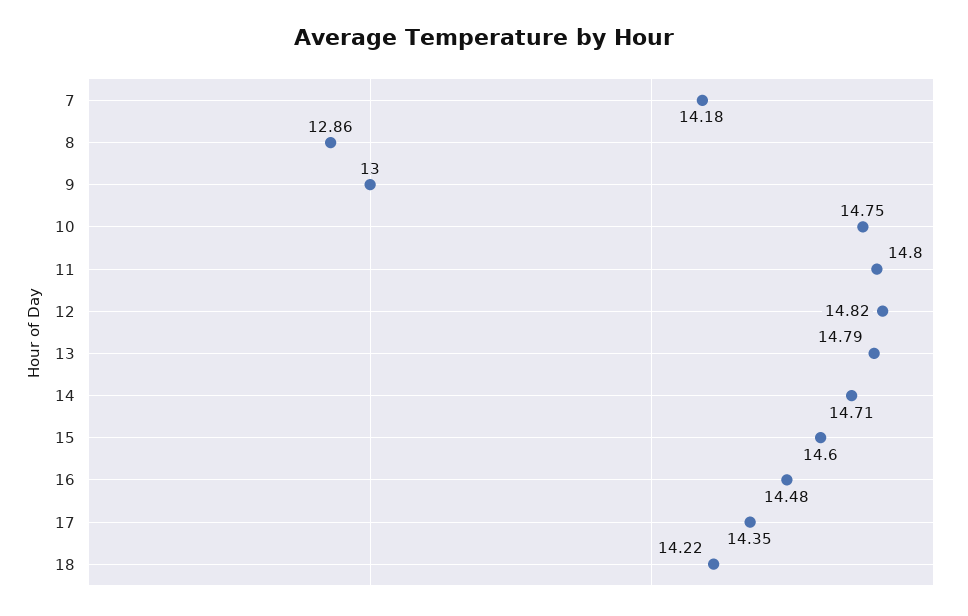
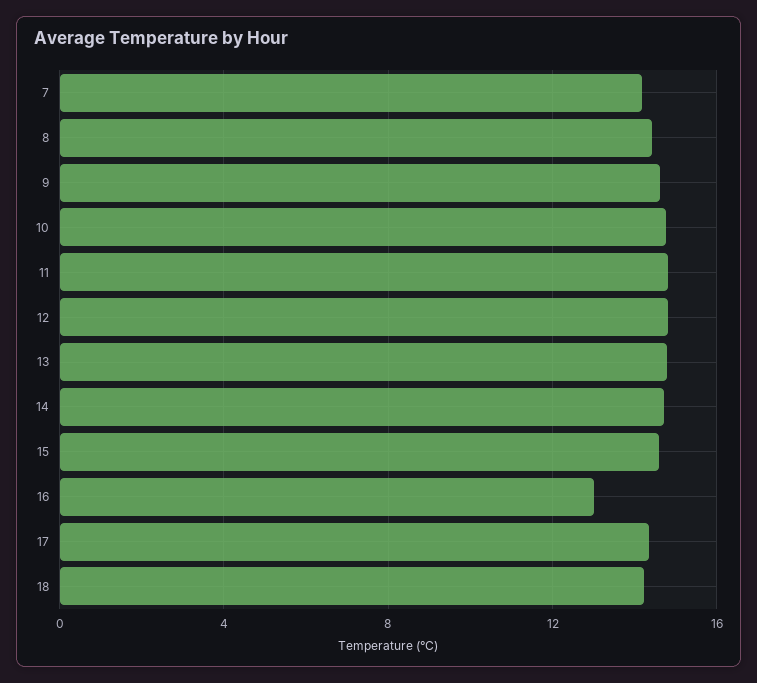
8: 12.86 -> 14.5
9: 13 -> 14.5
16: 14.48 -> 13

